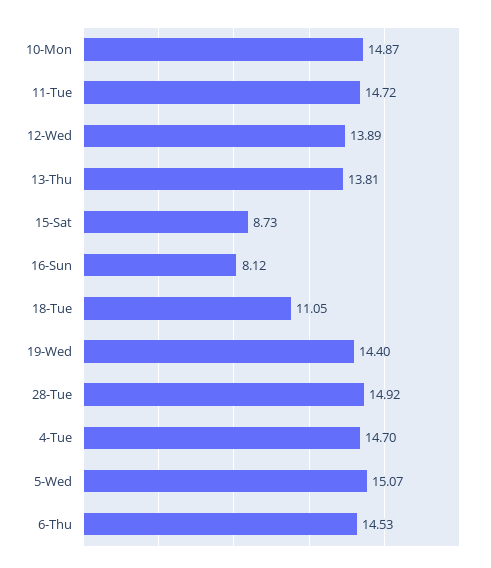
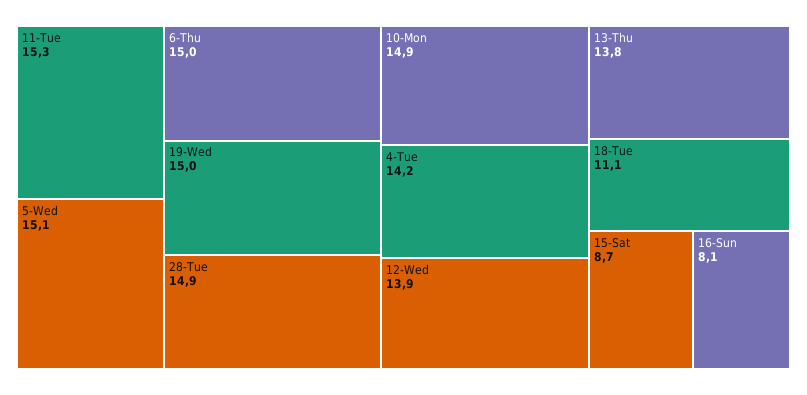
11-Tue: 14.72 -> 15.3
19-Wed: 14.4 -> 15
4-Tue: 14.7 -> 14.2
6-Thu: 14.53 -> 15

